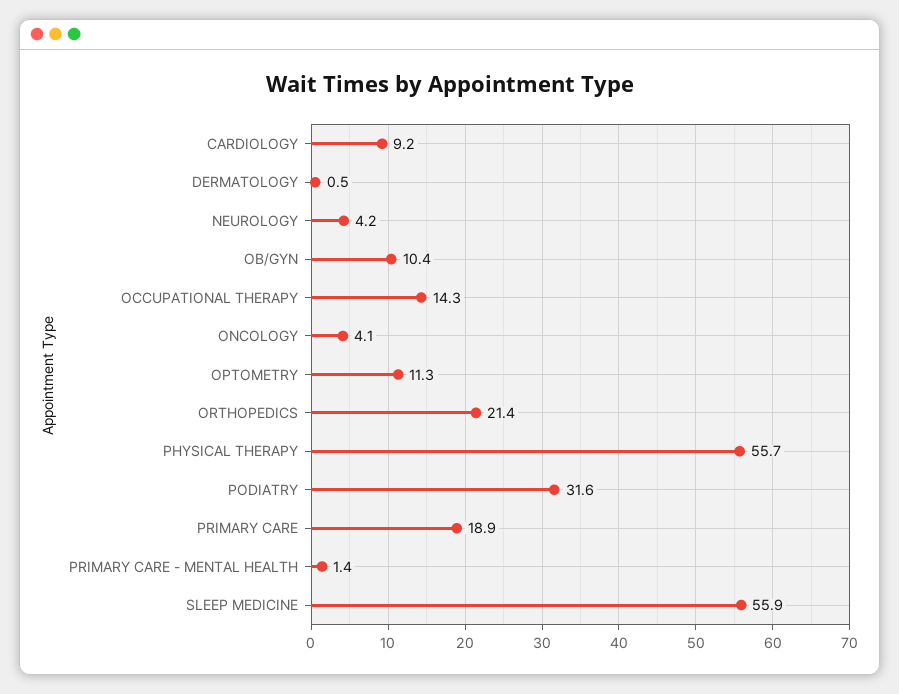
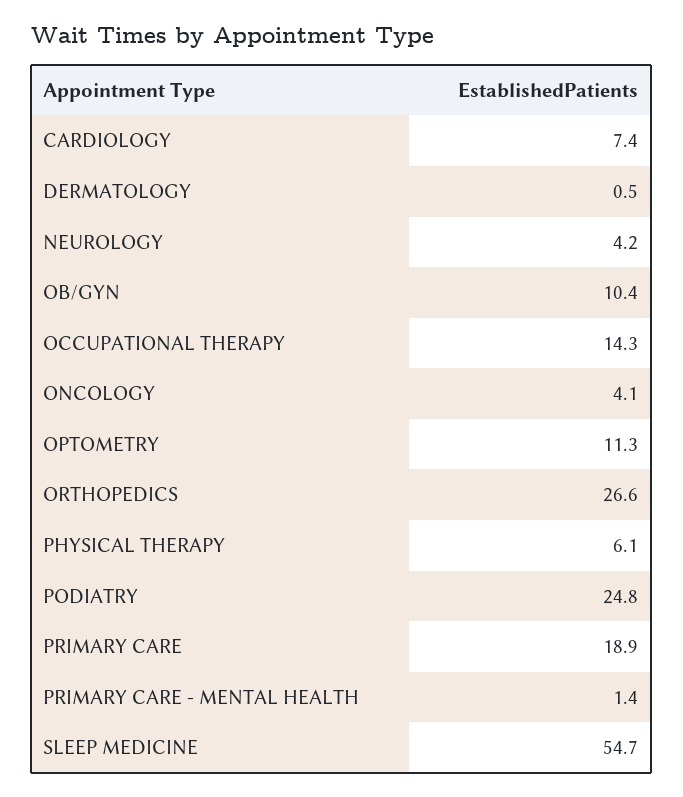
CARDIOLOGY: 9.2 -> 7.4
ORTHOPEDICS: 21.4 -> 26.6
PHYSICAL THERAPY: 55.7 -> 6.1
PODIATRY: 31.6 -> 24.8
SLEEP MEDICINE: 55.9 -> 54.7

